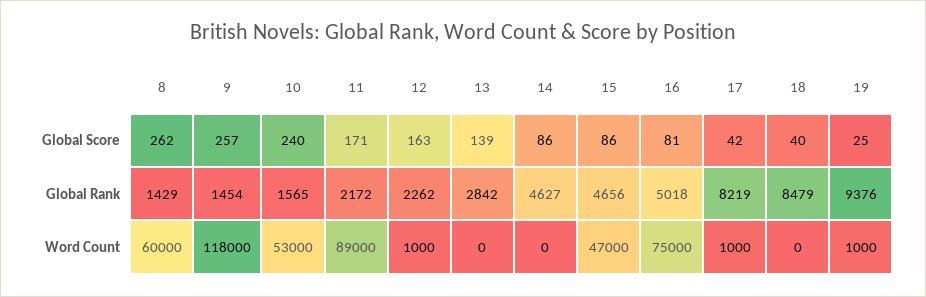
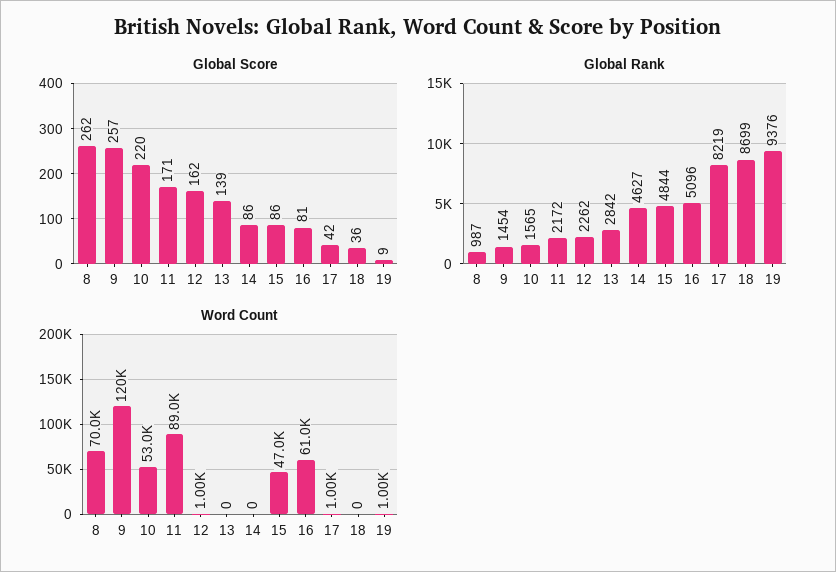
Global Score, 10: 240 -> 220
Global Score, 12: 163 -> 162
Global Score, 18: 40 -> 36
Global Score, 19: 25 -> 9
Global Rank, 8: 1429 -> 987
Global Rank, 15: 4656 -> 4844
Global Rank, 16: 5018 -> 5096
Global Rank, 18: 8479 -> 8699
Word Count, 8: 60000 -> 70000
Word Count, 9: 118000 -> 120000
Word Count, 16: 75000 -> 61000

